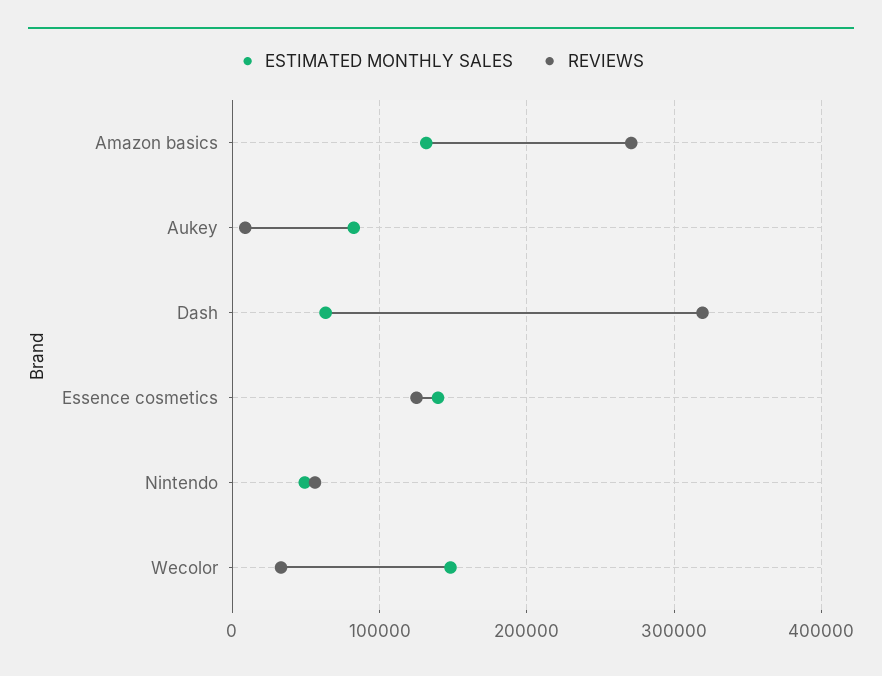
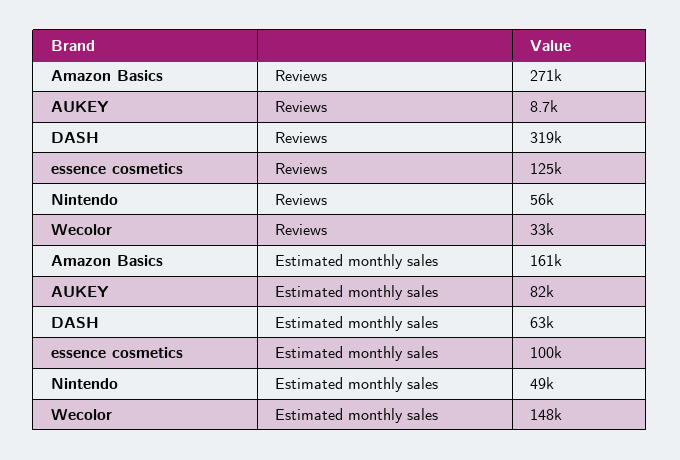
ESTIMATED MONTHLY SALES, Amazon basics: 130000 -> 161000
ESTIMATED MONTHLY SALES, Essence cosmetics: 140000 -> 100000

